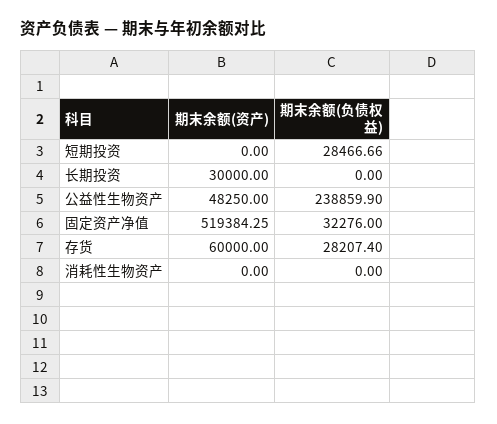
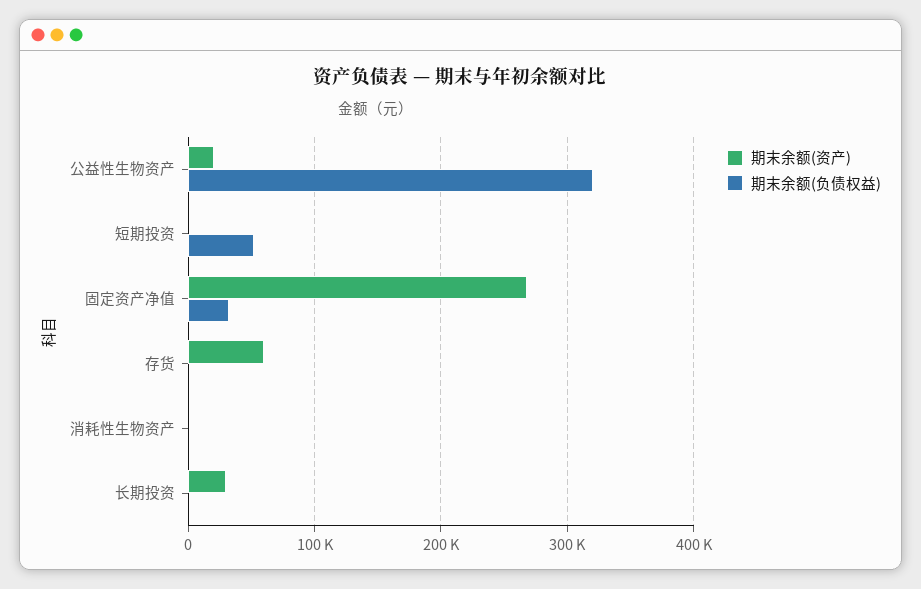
期末余额(负债权益), 短期投资: 28466.66 -> 50000
期末余额(资产), 公益性生物资产: 48250 -> 20000
期末余额(负债权益), 公益性生物资产: 238859.9 -> 320000
期末余额(资产), 固定资产净值: 519384.25 -> 270000
期末余额(负债权益), 存货: 28207.4 -> 0

